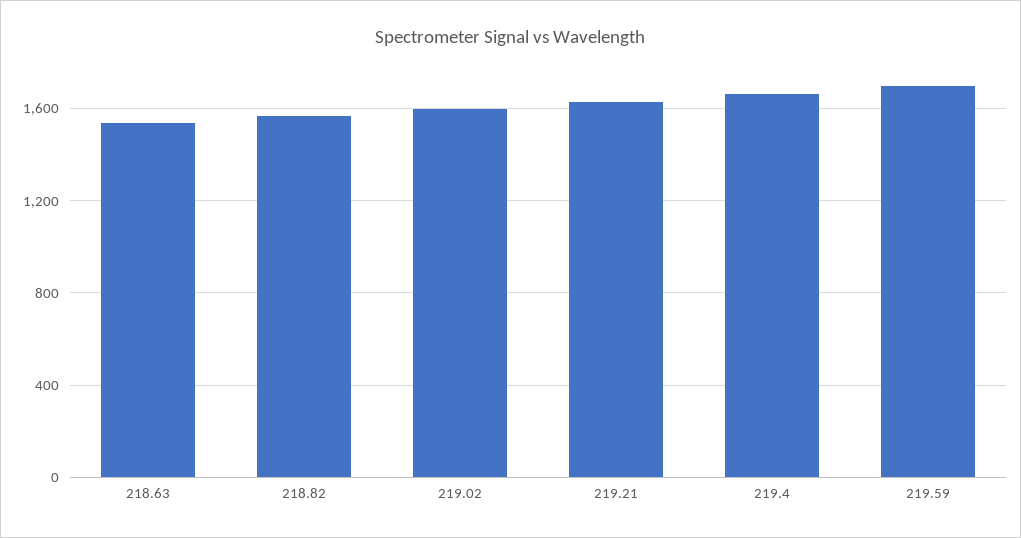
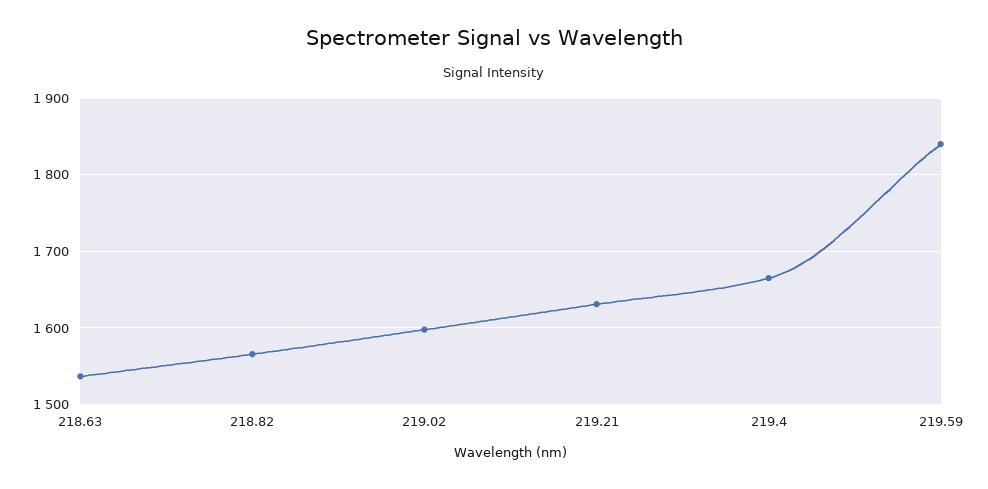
219.59: 1700 -> 1840

